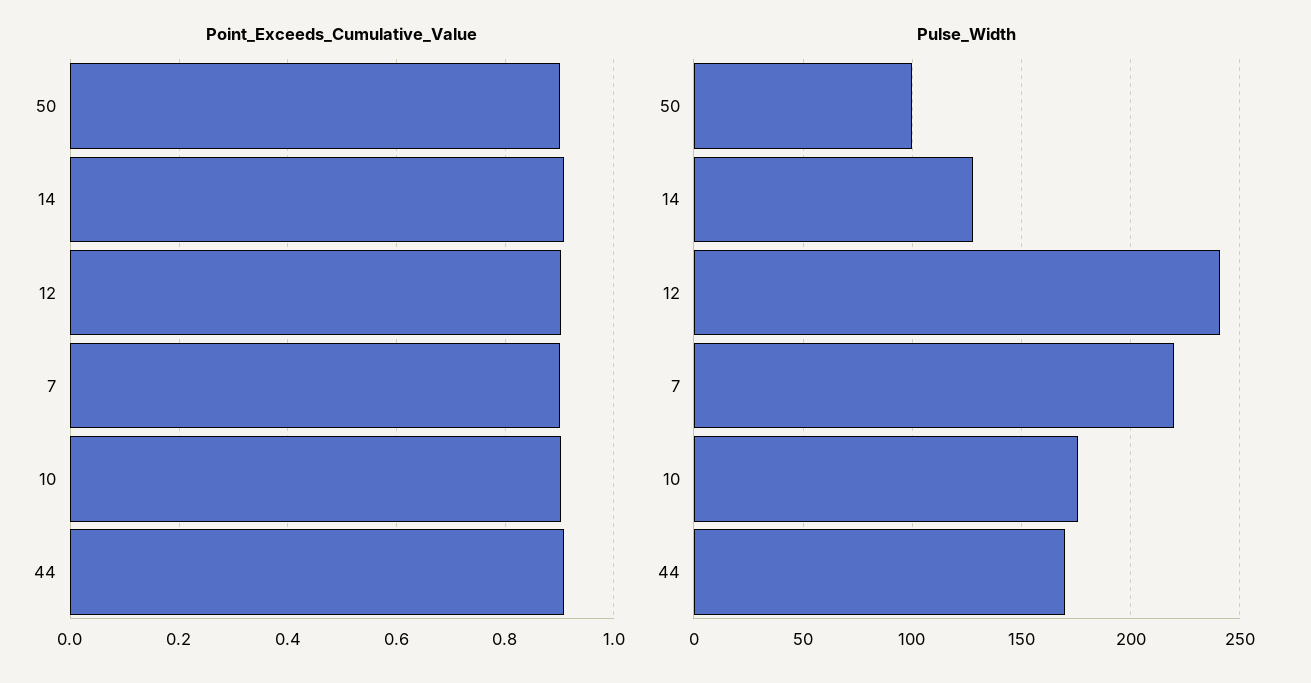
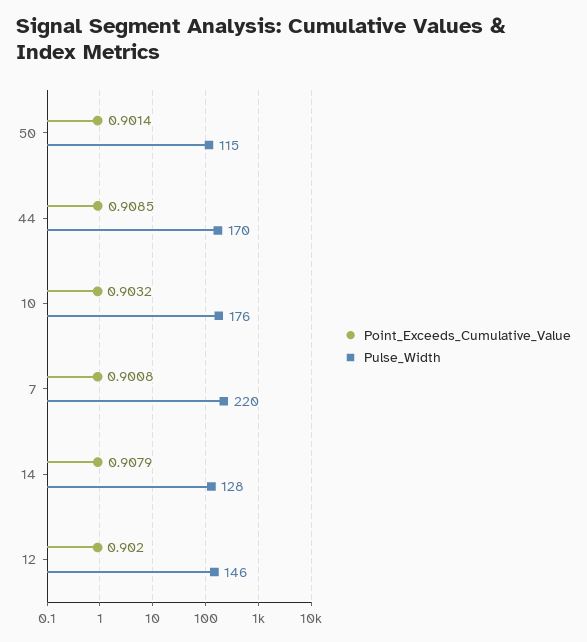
Pulse_Width, 50: 100 -> 115
Pulse_Width, 12: 240 -> 146

